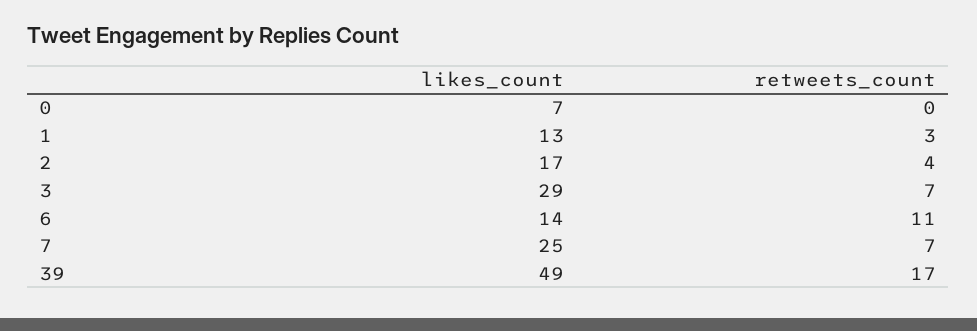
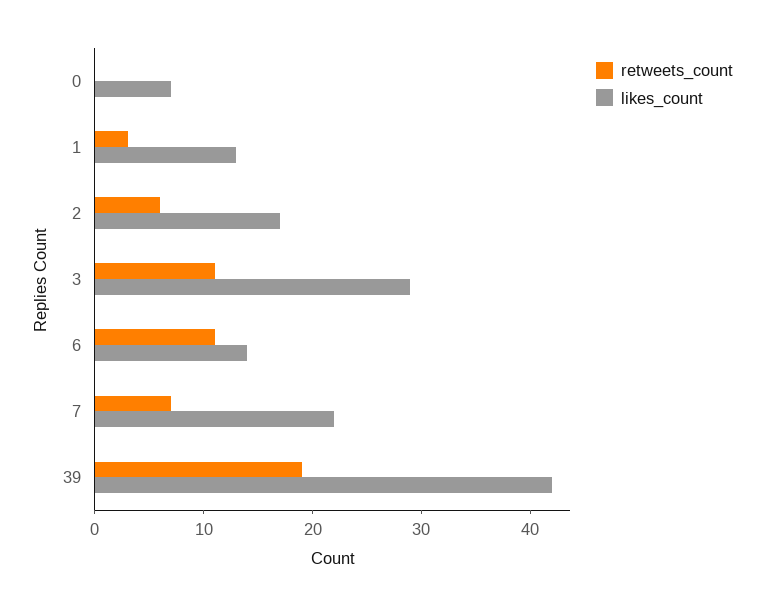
retweets_count, 2: 4 -> 6
retweets_count, 3: 7 -> 11
likes_count, 7: 25 -> 22
likes_count, 39: 49 -> 42
retweets_count, 39: 17 -> 19

